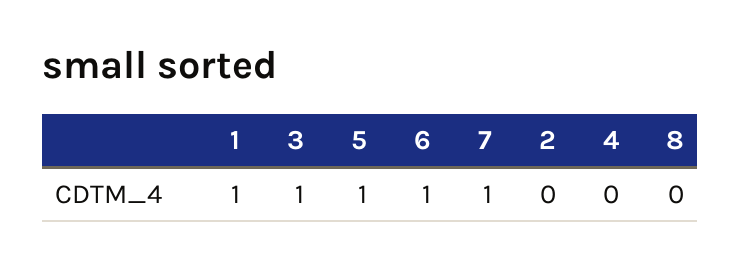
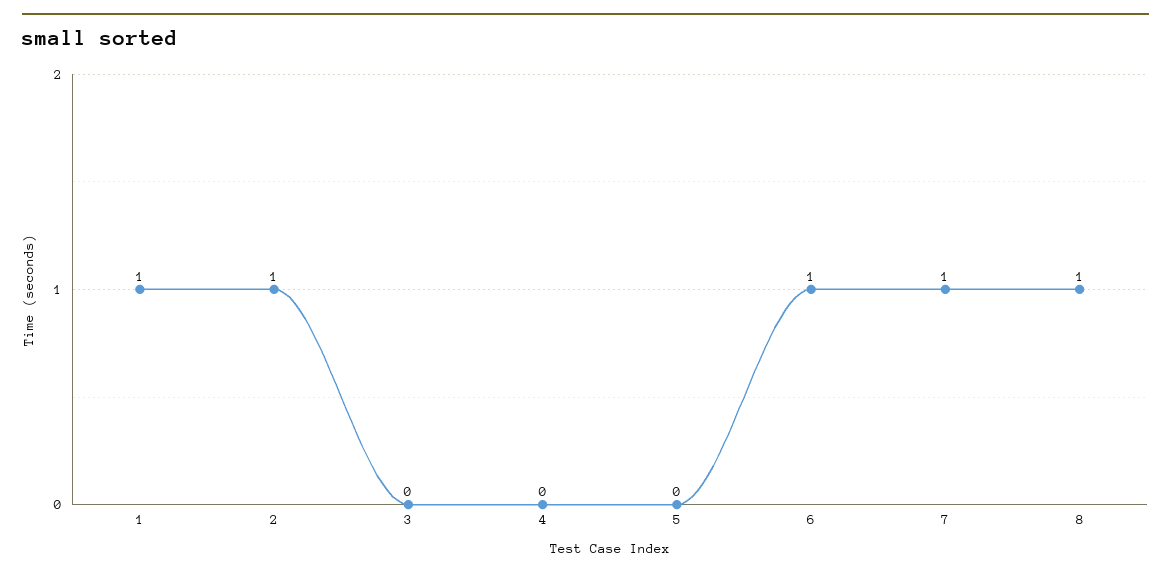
3: 1 -> 0
5: 1 -> 0
2: 0 -> 1
8: 0 -> 1

